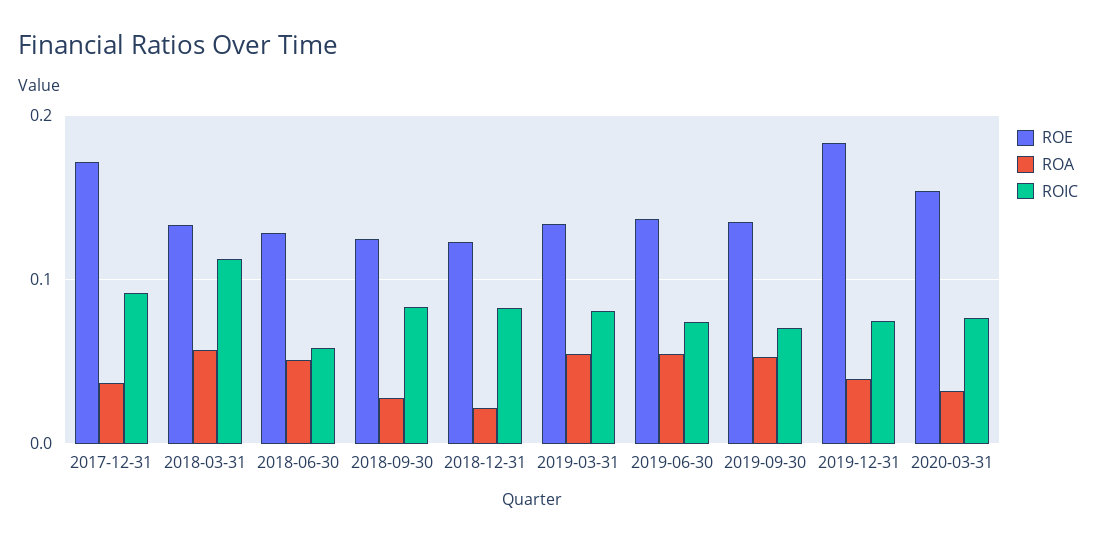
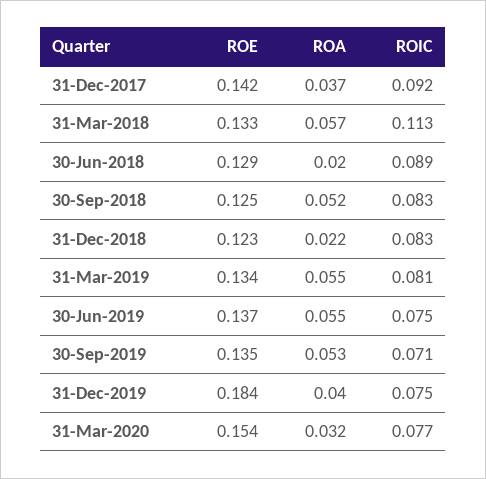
ROE, 2017-12-31: 0.17 -> 0.142
ROA, 2018-06-30: 0.05 -> 0.02
ROIC, 2018-06-30: 0.06 -> 0.089
ROA, 2018-09-30: 0.03 -> 0.052

